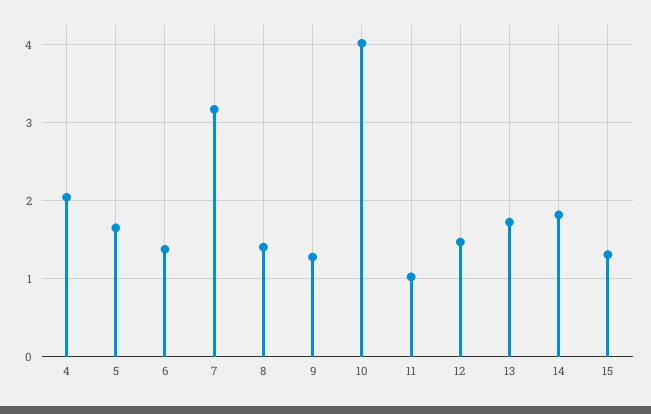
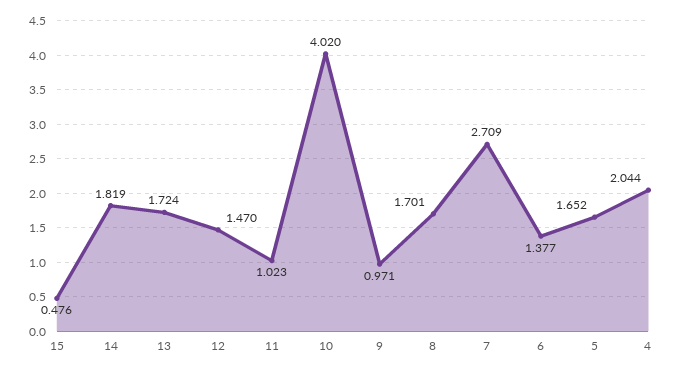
7: 3.2 -> 2.709
8: 1.4 -> 1.701
9: 1.3 -> 0.971
15: 1.3 -> 0.476

